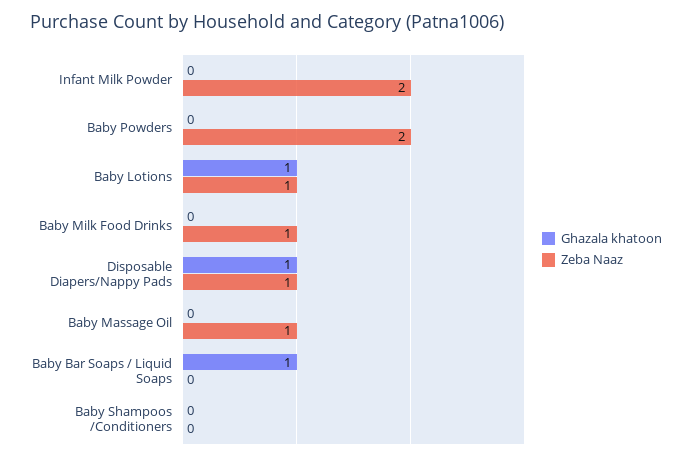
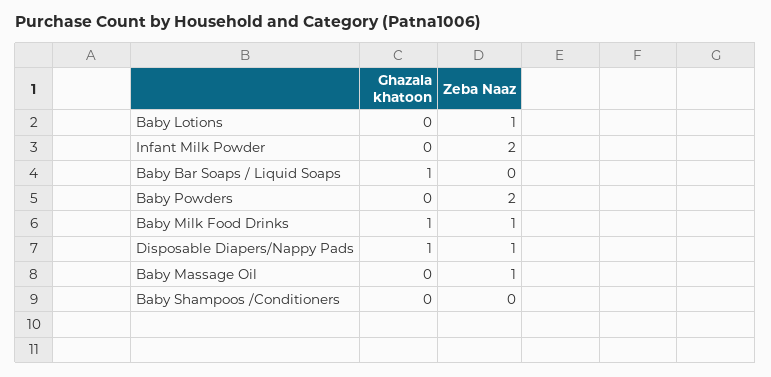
Ghazala khatoon, Baby Lotions: 1 -> 0
Ghazala khatoon, Baby Milk Food Drinks: 0 -> 1

